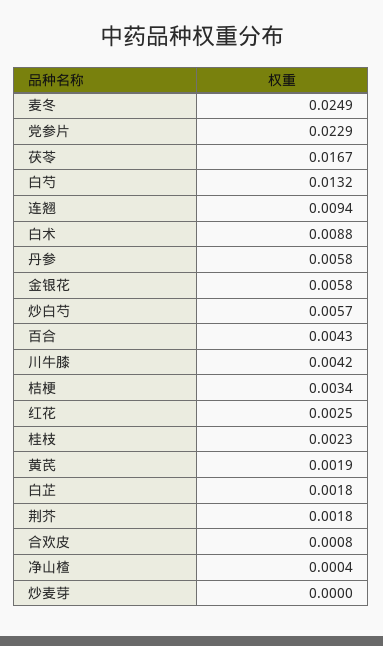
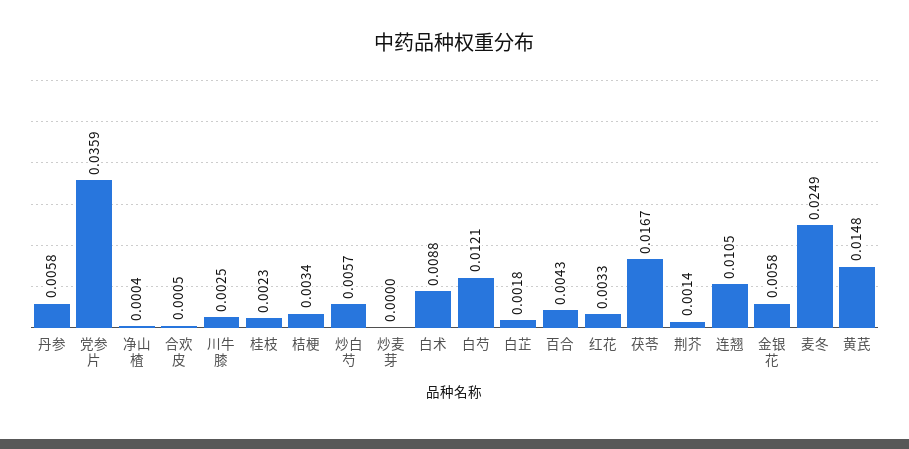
党参片: 0.0229 -> 0.0359
白芍: 0.0132 -> 0.0121
连翘: 0.0094 -> 0.0105
川牛膝: 0.0042 -> 0.0025
红花: 0.0025 -> 0.0033
黄芪: 0.0019 -> 0.0148
荆芥: 0.0018 -> 0.0014
合欢皮: 0.0008 -> 0.0005

